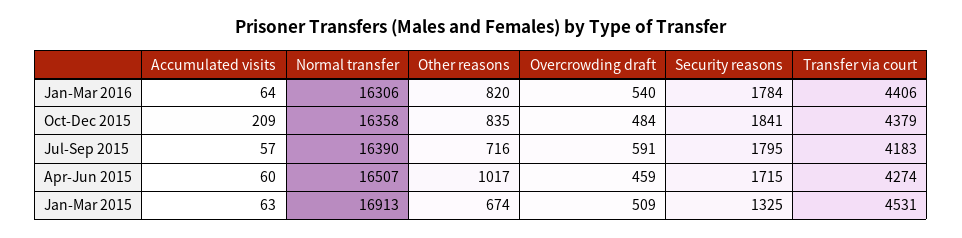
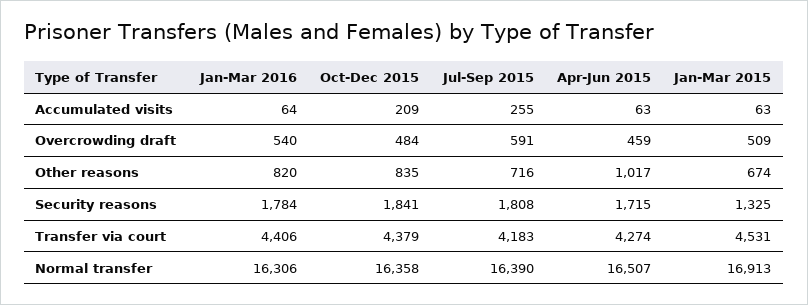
Accumulated visits, Jul-Sep 2015: 57 -> 255
Security reasons, Jul-Sep 2015: 1795 -> 1808
Accumulated visits, Apr-Jun 2015: 60 -> 63

